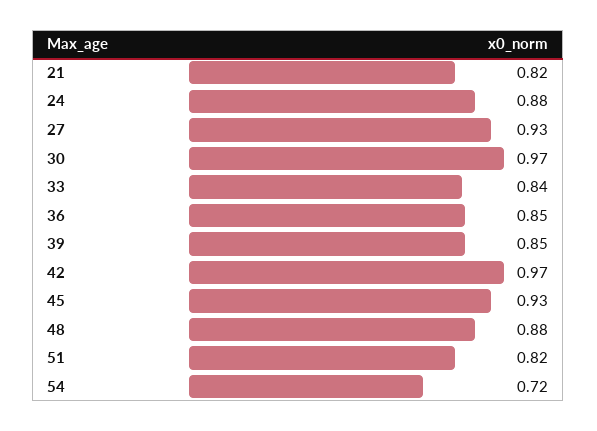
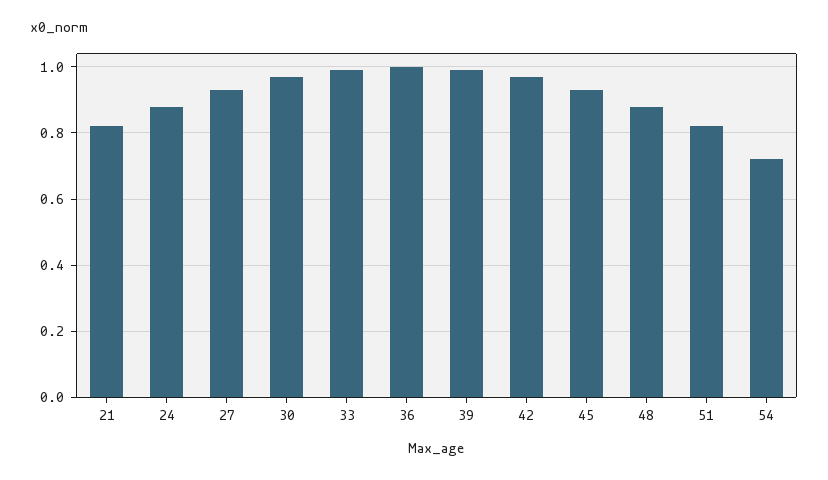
33: 0.84 -> 1
36: 0.85 -> 1
39: 0.85 -> 1

